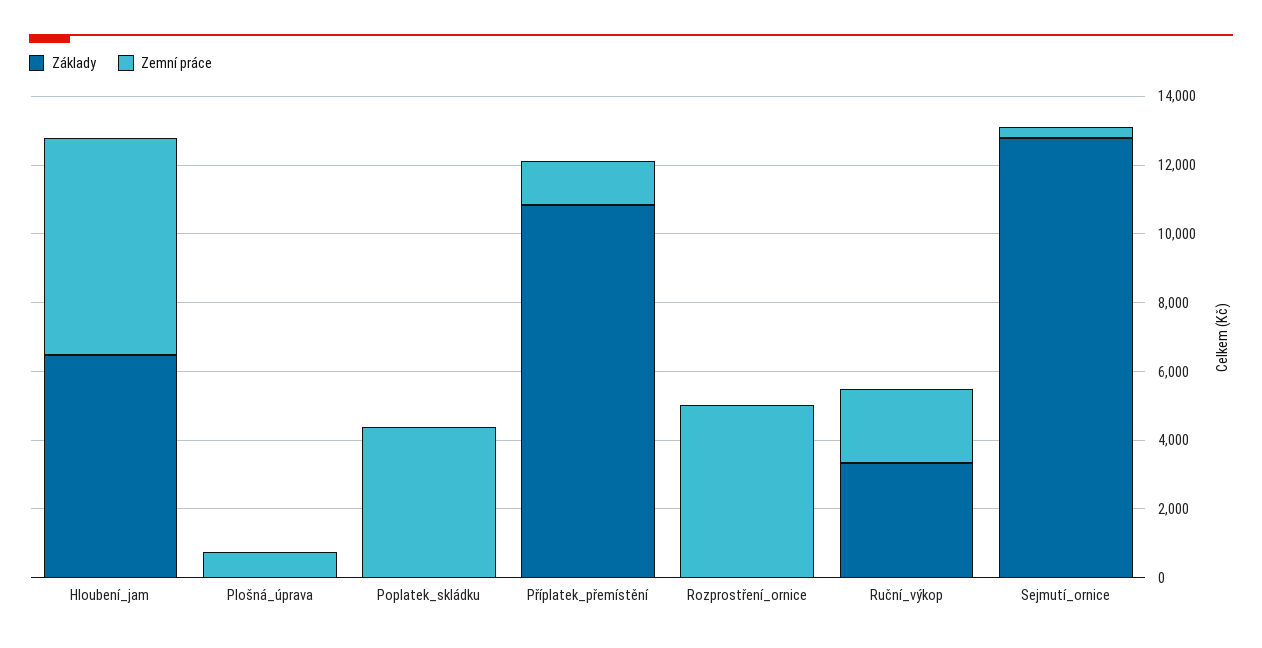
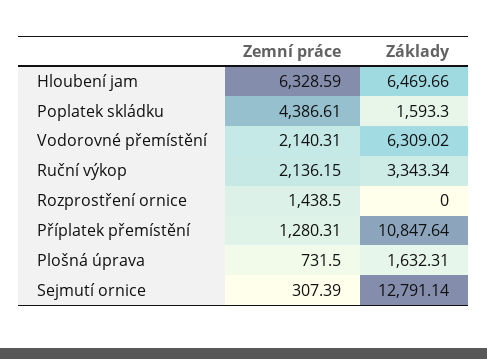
Základy, Plošná_úprava: 0 -> 1632.31
Základy, Poplatek_skládku: 0 -> 1593.3
Zemní práce, Rozprostření_ornice: 5000 -> 1438.5
Zemní práce, Vodorovné přemístění: none -> 2140.31
Základy, Vodorovné přemístění: none -> 6309.02

